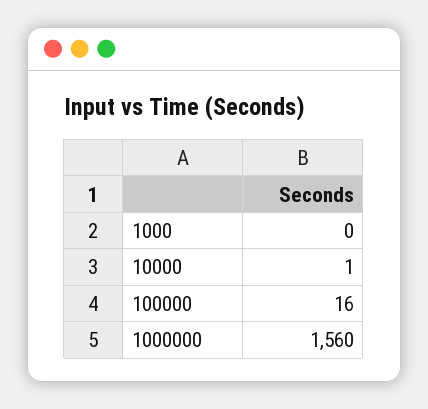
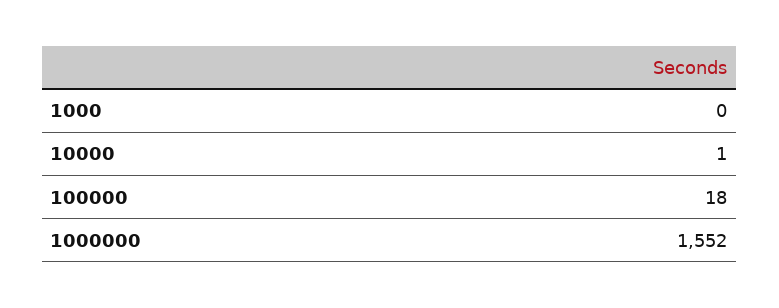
100000: 16 -> 18
1000000: 1560 -> 1552

